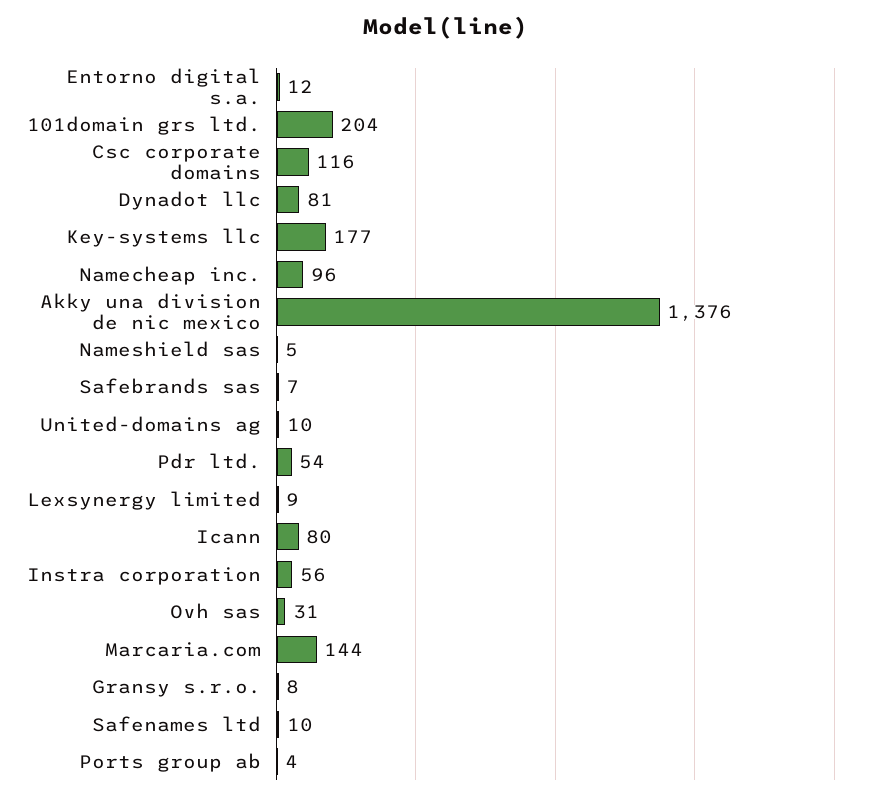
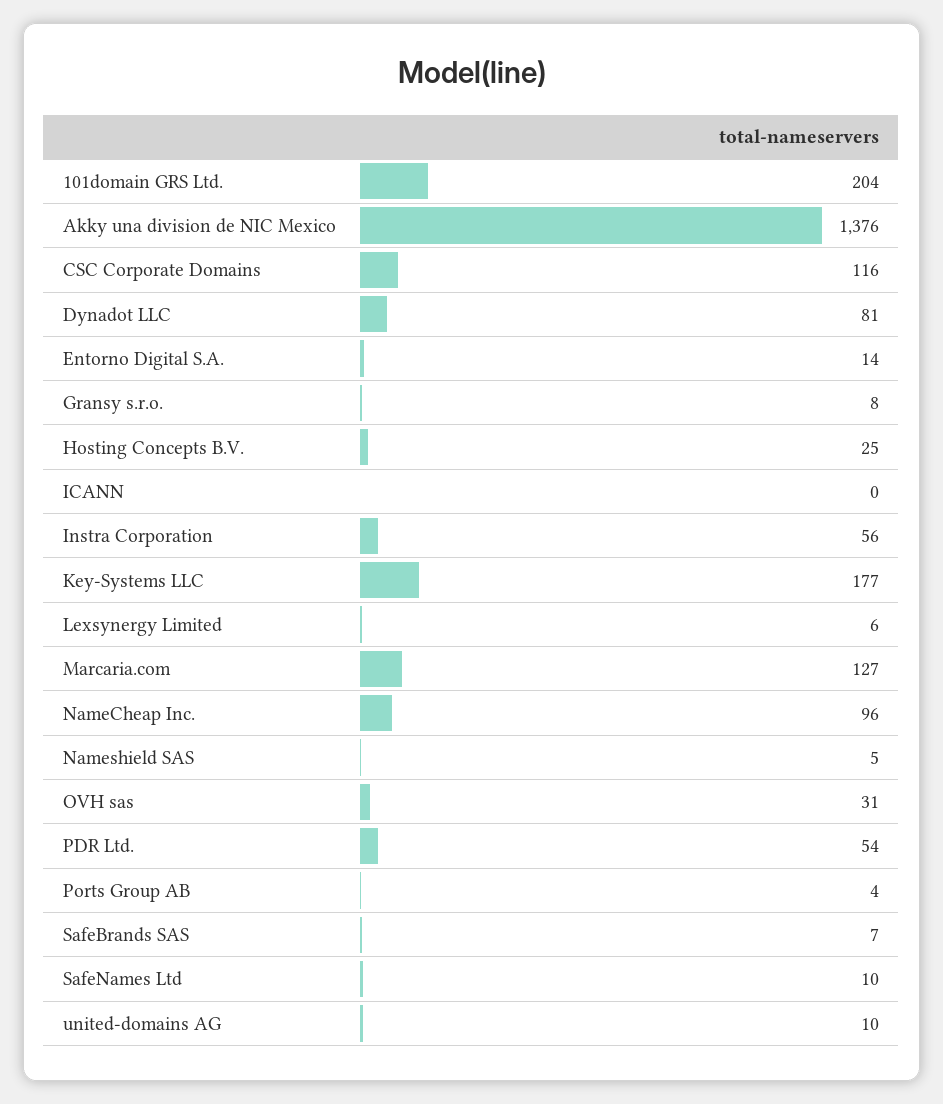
Entorno digital s.a.: 12 -> 14
Lexsynergy limited: 9 -> 6
Icann: 80 -> 0
Marcaria.com: 144 -> 127
Hosting Concepts B.V.: none -> 25

